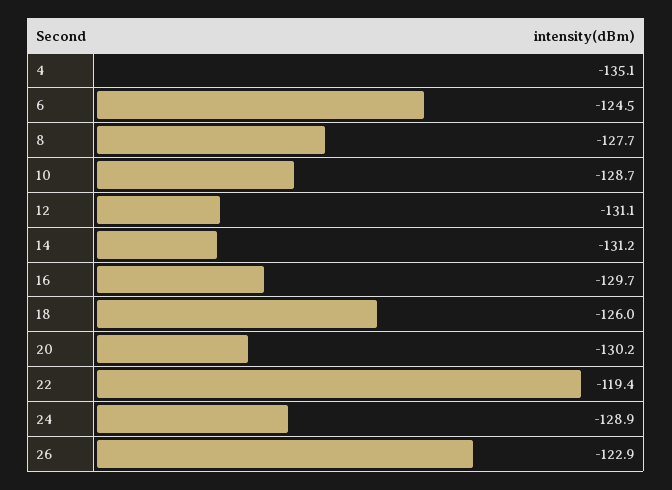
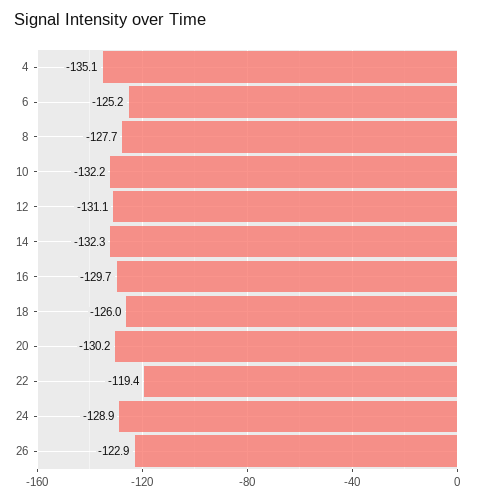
6: -124.5 -> -125.2
10: -128.7 -> -132.2
14: -131.2 -> -132.3

